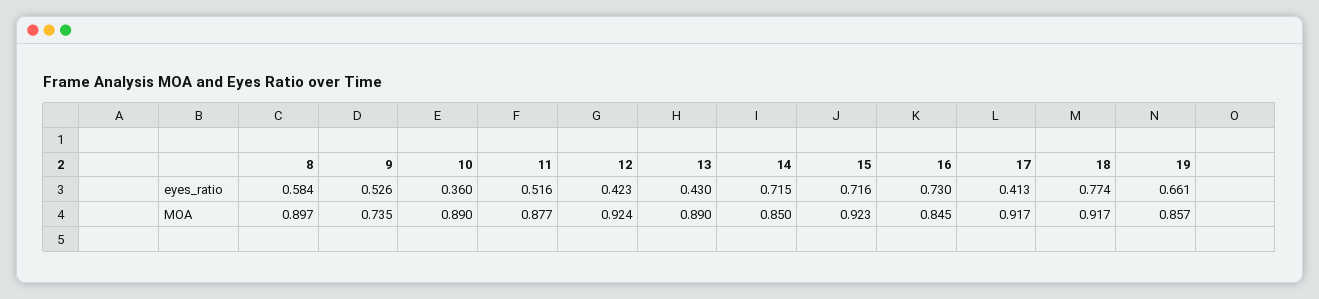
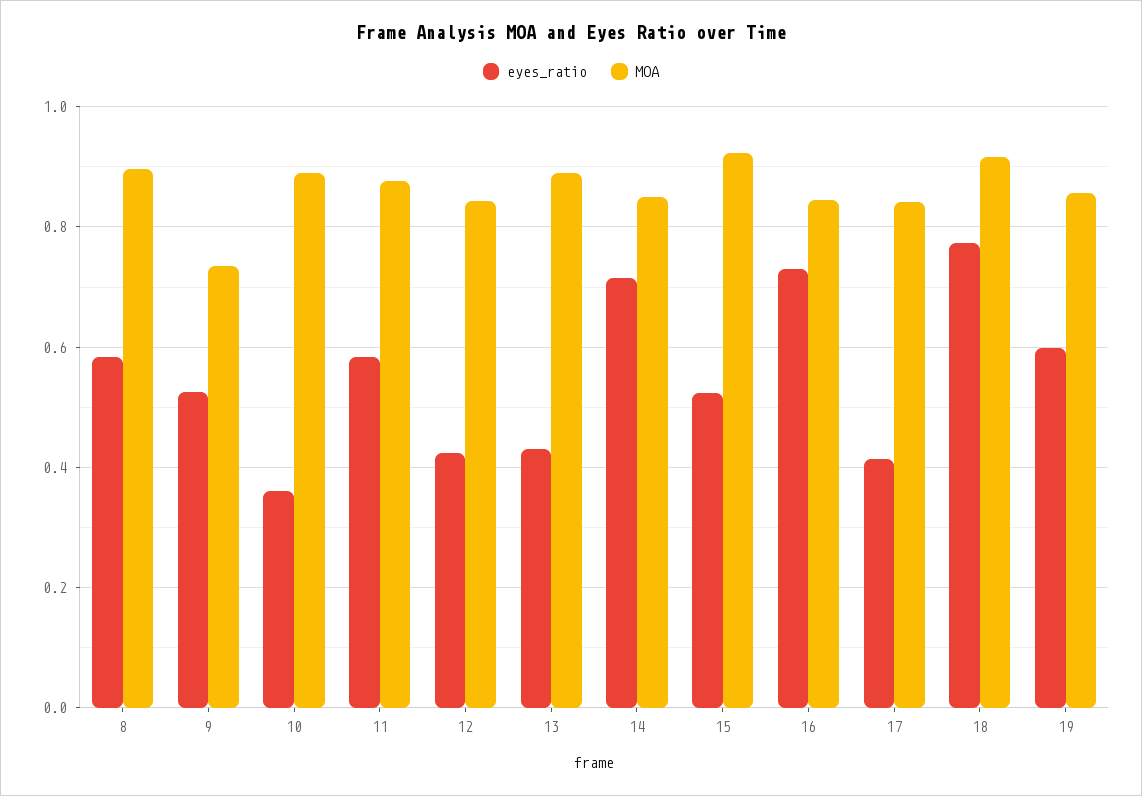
eyes_ratio, 11: 0.516 -> 0.58
eyes_ratio, 15: 0.716 -> 0.52
eyes_ratio, 19: 0.661 -> 0.6
MOA, 12: 0.924 -> 0.84
MOA, 17: 0.917 -> 0.84

